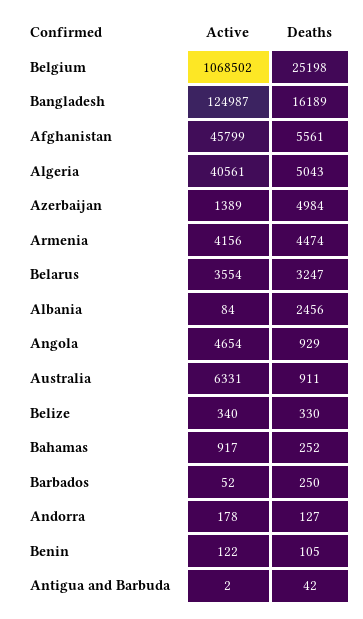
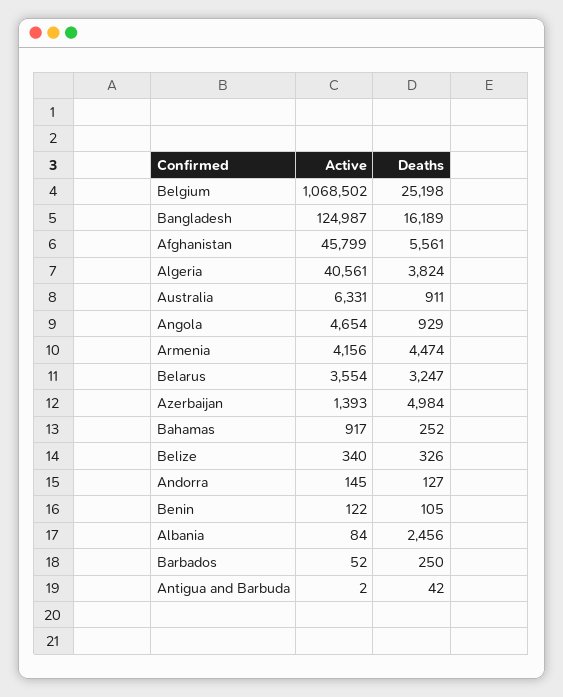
Deaths, Algeria: 5043 -> 3824
Active, Azerbaijan: 1389 -> 1393
Deaths, Belize: 330 -> 326
Active, Andorra: 178 -> 145

